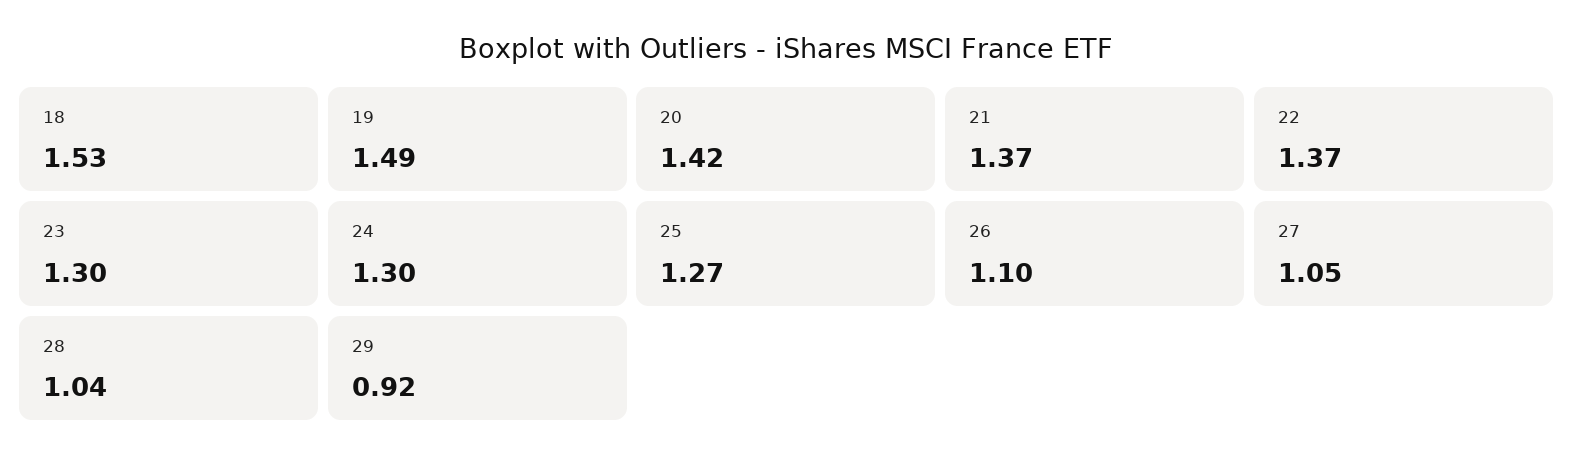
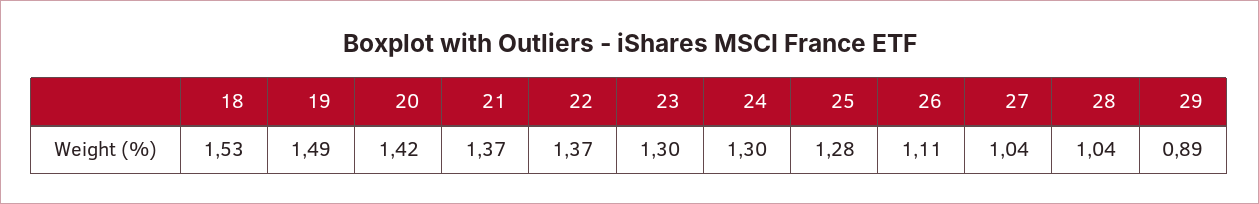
25: 1.27 -> 1.28
26: 1.1 -> 1.11
27: 1.05 -> 1.04
29: 0.92 -> 0.89

